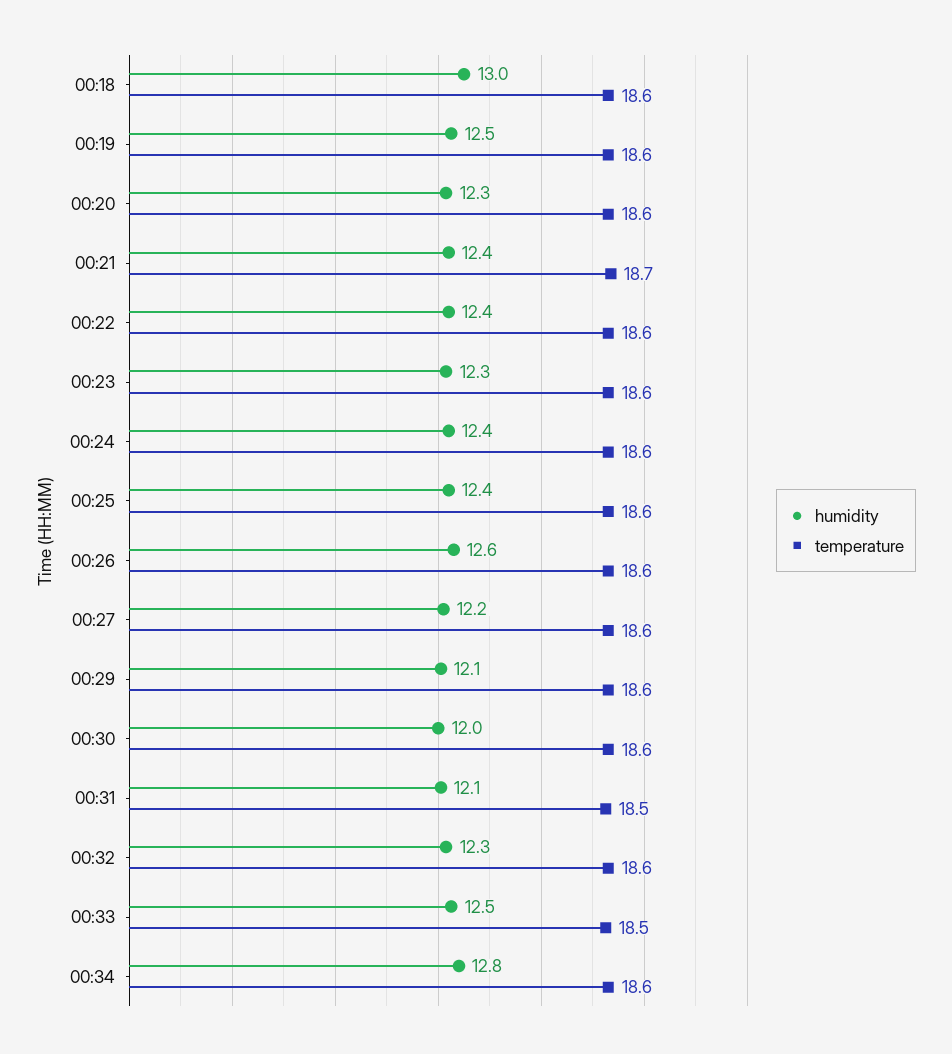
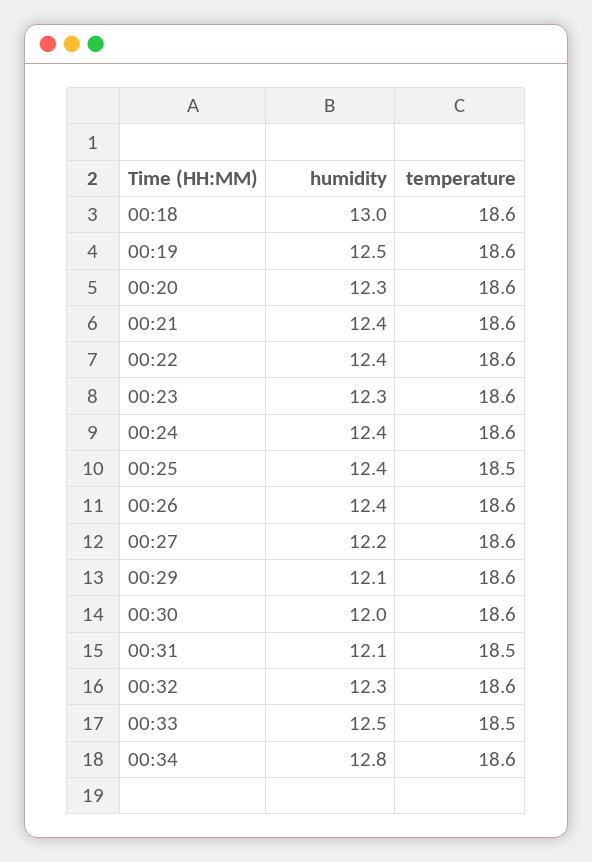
temperature, 00:21: 18.7 -> 18.6
temperature, 00:25: 18.6 -> 18.5
humidity, 00:26: 12.6 -> 12.4

